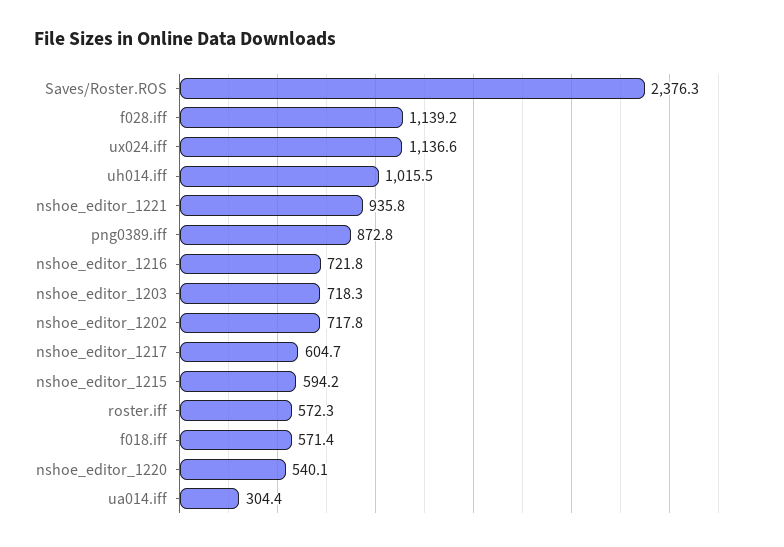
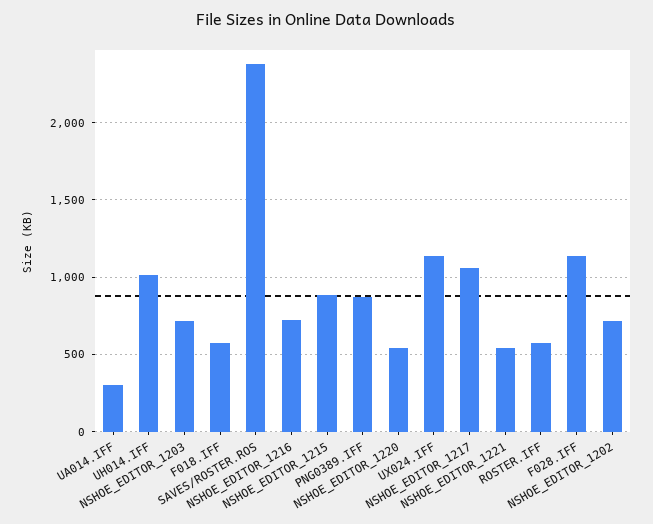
nshoe_editor_1221: 935.8 -> 550
nshoe_editor_1217: 604.7 -> 1050
nshoe_editor_1215: 594.2 -> 900

